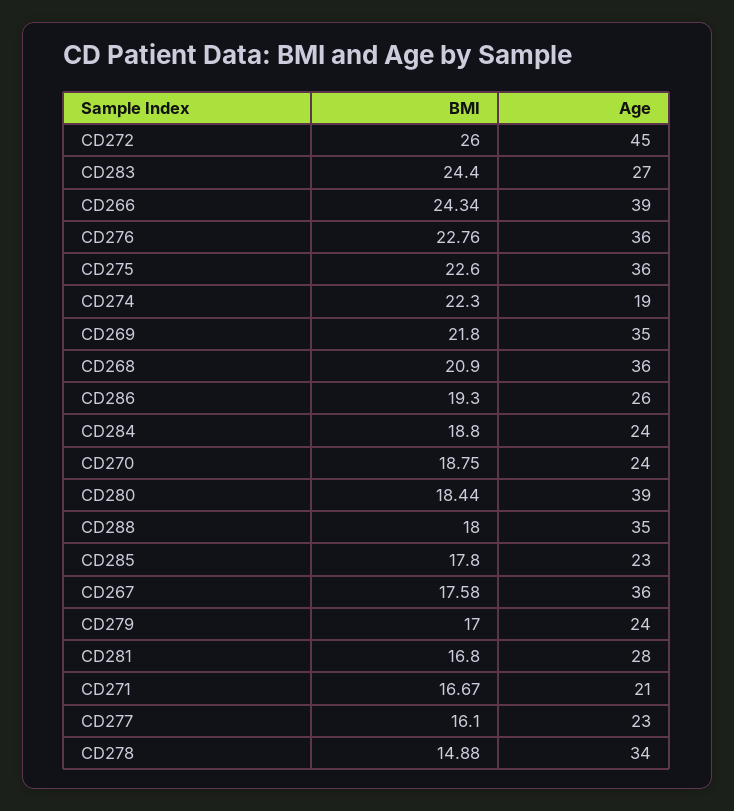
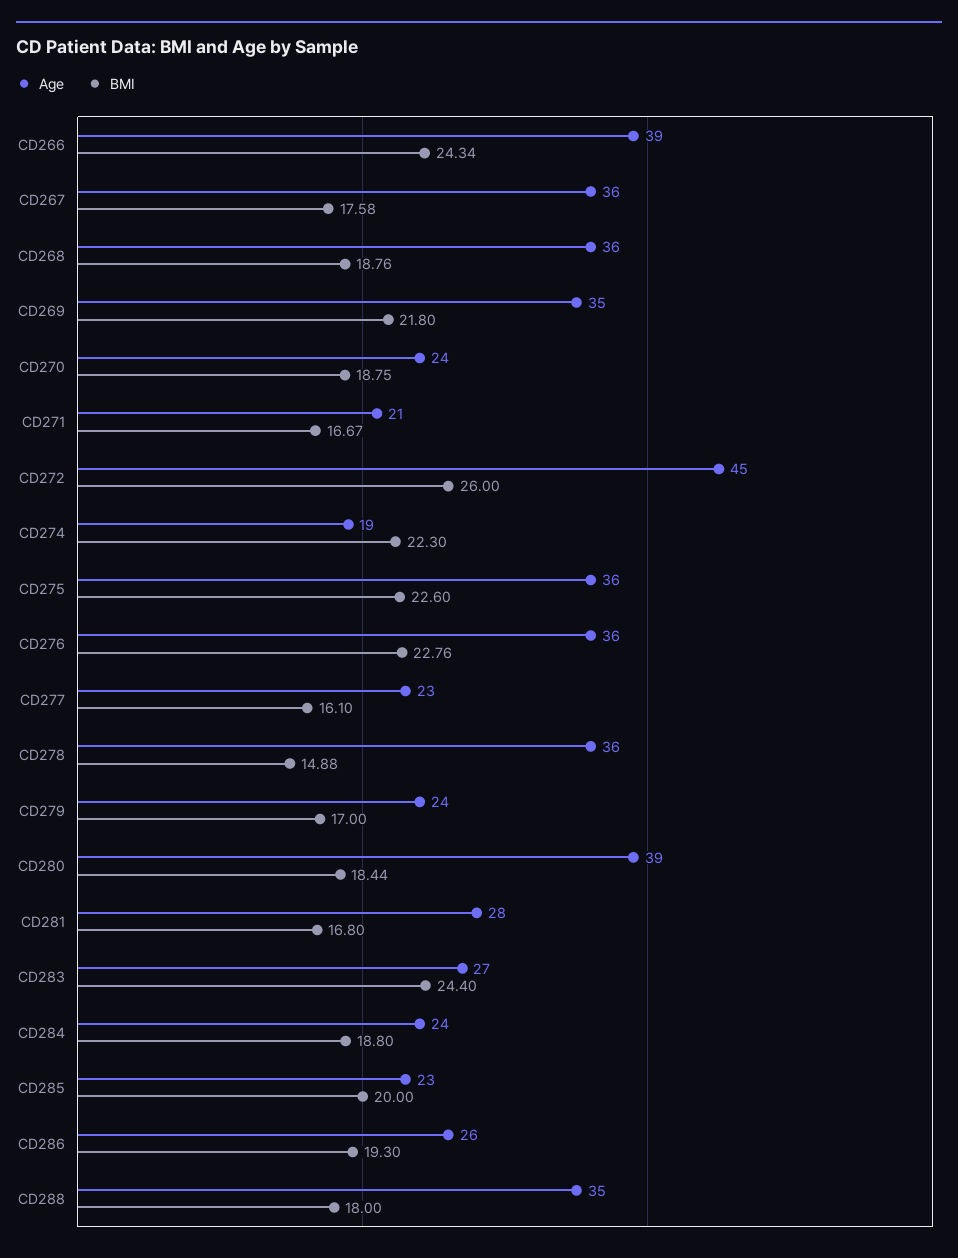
BMI, CD268: 20.9 -> 18.76
BMI, CD285: 17.8 -> 20
Age, CD278: 34 -> 36

